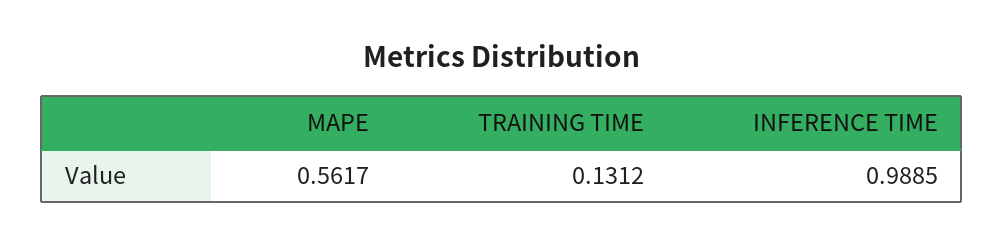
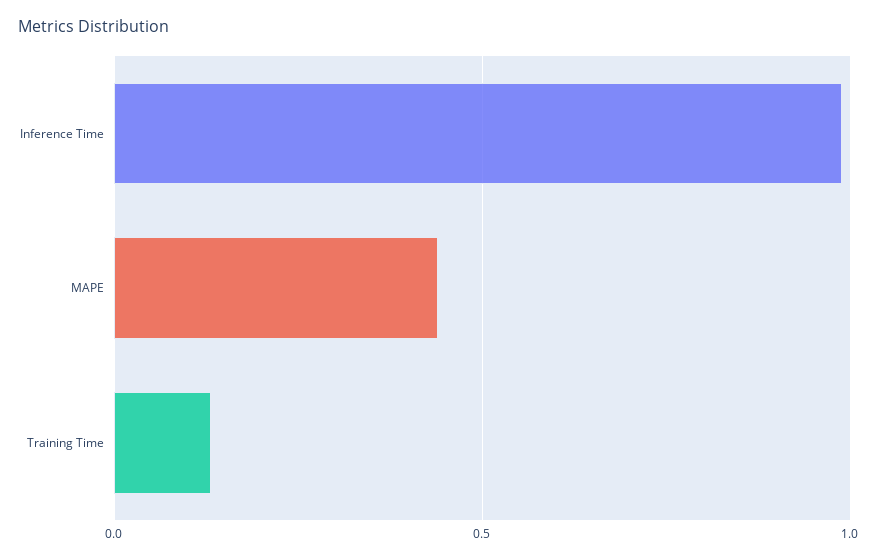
MAPE: 0.5617 -> 0.45

